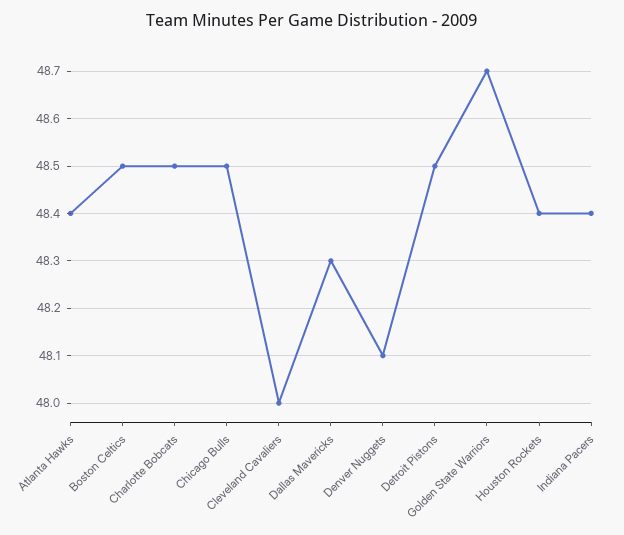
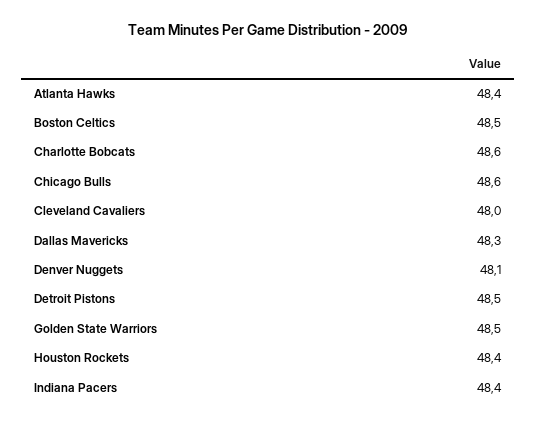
Charlotte Bobcats: 48.5 -> 48.6
Chicago Bulls: 48.5 -> 48.6
Golden State Warriors: 48.7 -> 48.5

